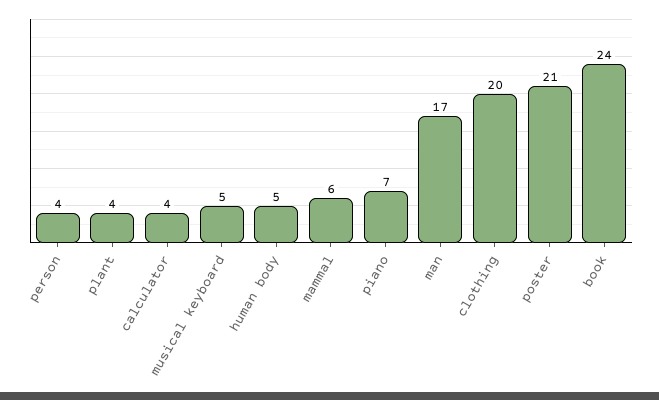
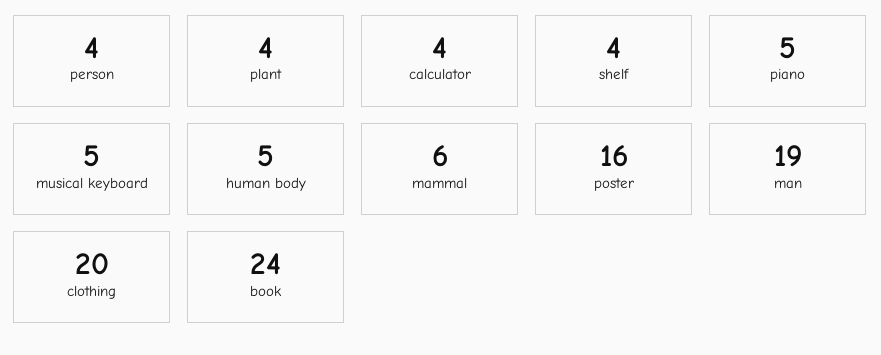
piano: 7 -> 5
man: 17 -> 19
poster: 21 -> 16
shelf: none -> 4

